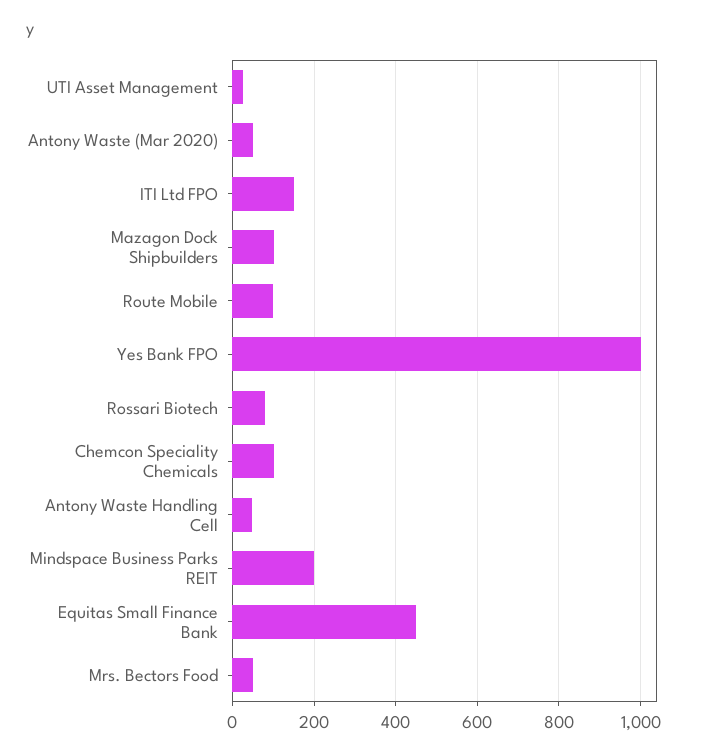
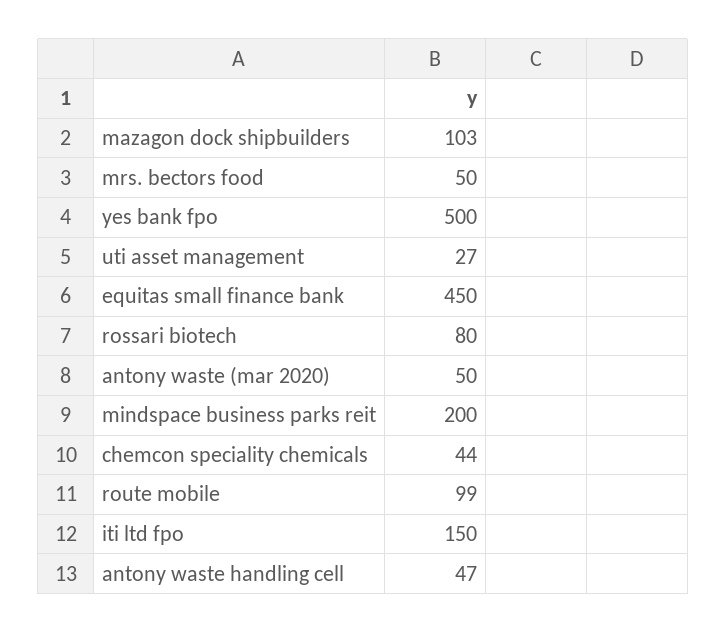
Yes Bank FPO: 1000 -> 500
Chemcon Speciality Chemicals: 100 -> 44

